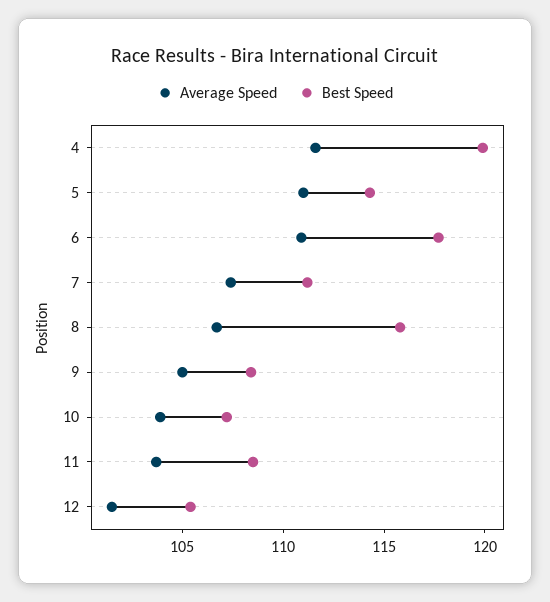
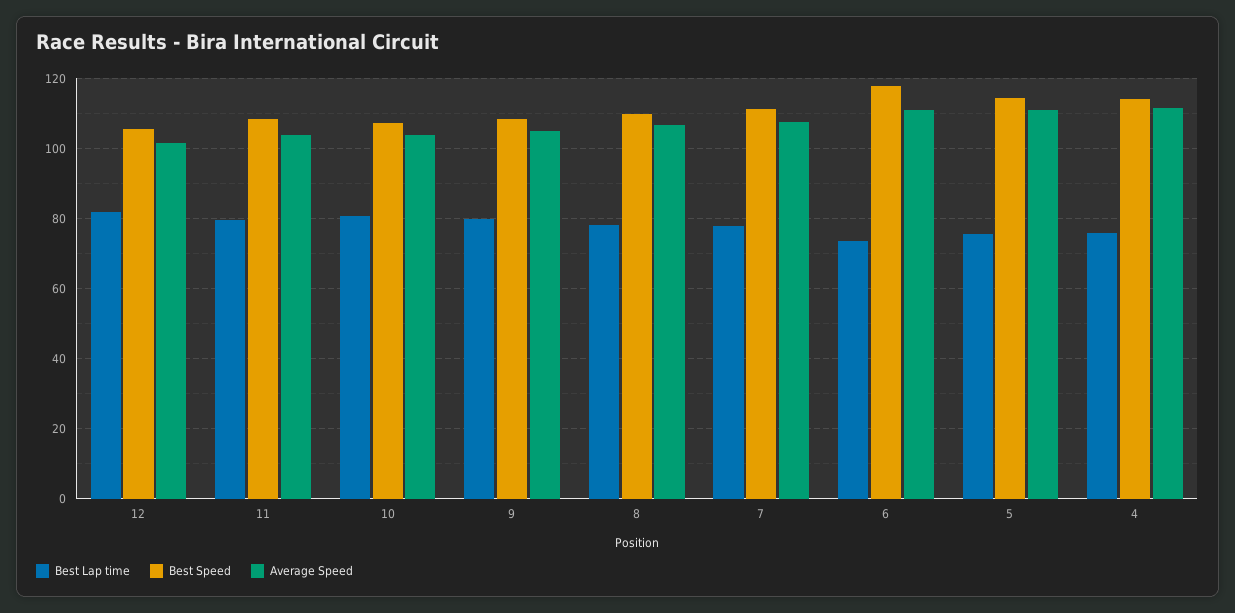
Best Speed, 4: 120 -> 114
Best Speed, 8: 116 -> 110
Best Lap time, 12: none -> 82
Best Lap time, 11: none -> 80
Best Lap time, 10: none -> 80
Best Lap time, 9: none -> 80
Best Lap time, 8: none -> 78
Best Lap time, 7: none -> 78
Best Lap time, 6: none -> 74
Best Lap time, 5: none -> 76
Best Lap time, 4: none -> 76

